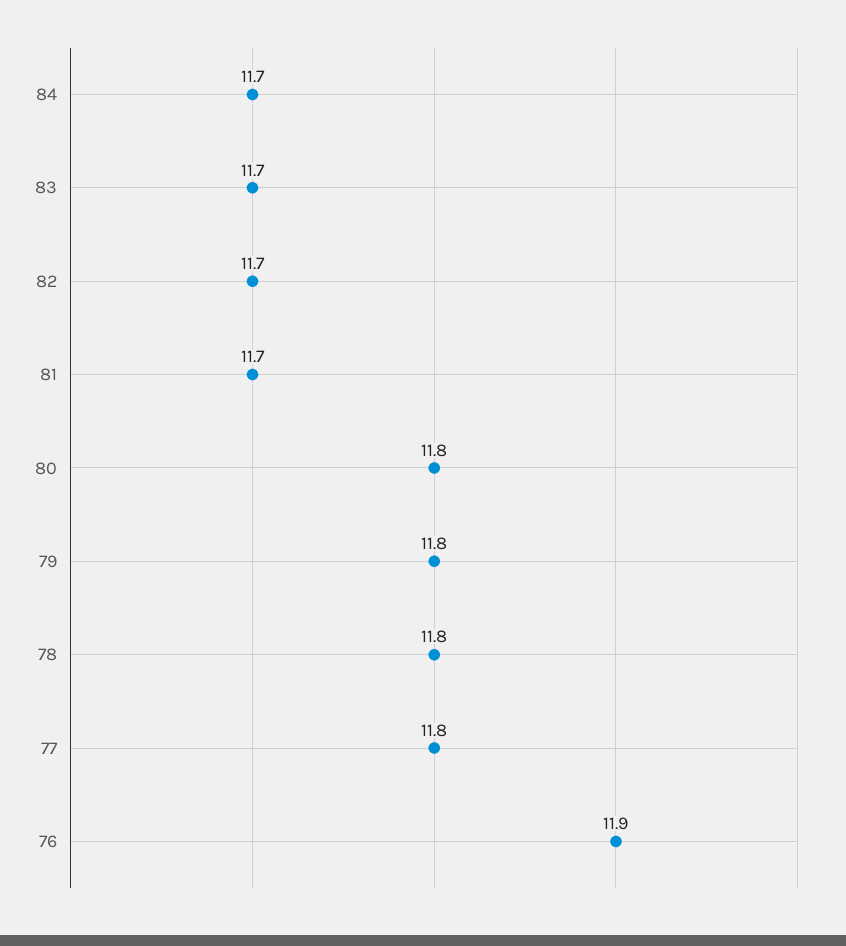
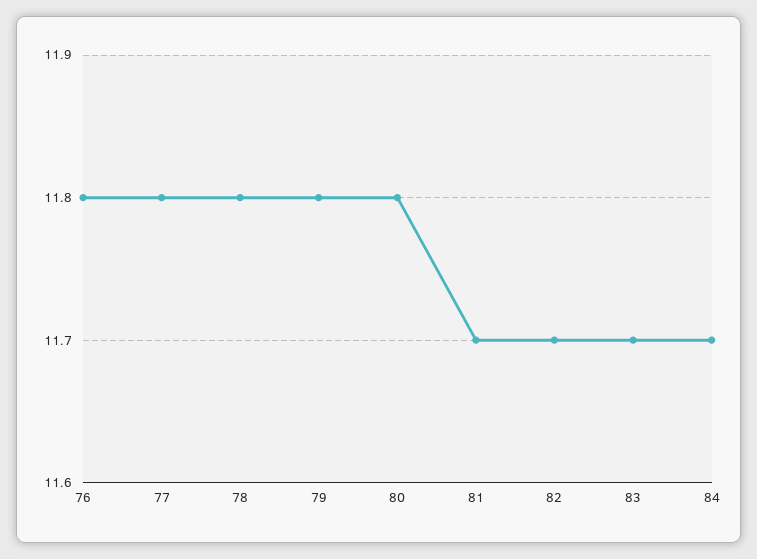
76: 11.9 -> 11.8

